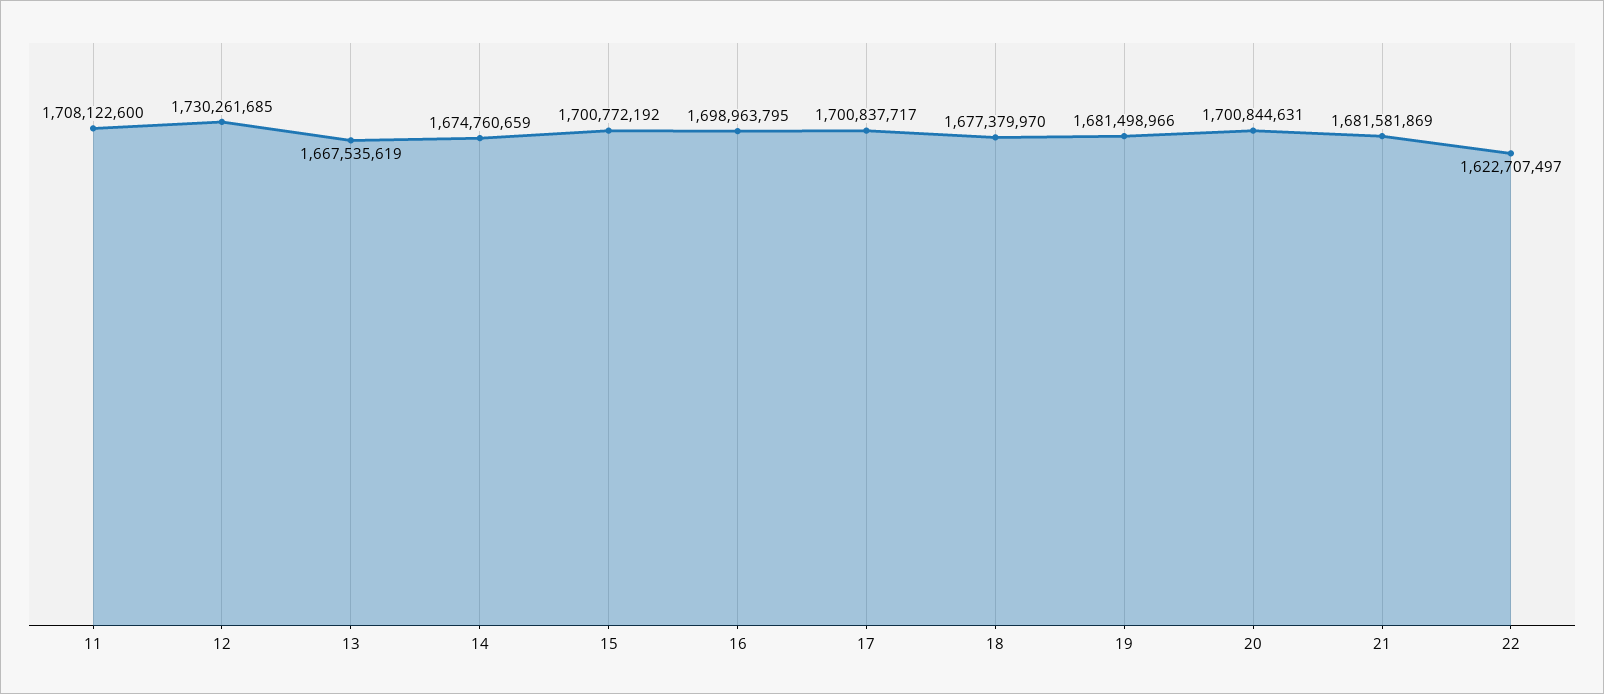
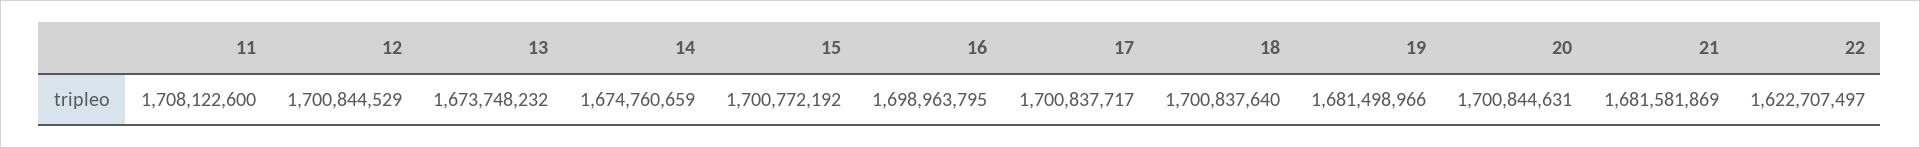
12: 1730261685 -> 1700844529
13: 1667535619 -> 1673748232
18: 1677379970 -> 1700837640

